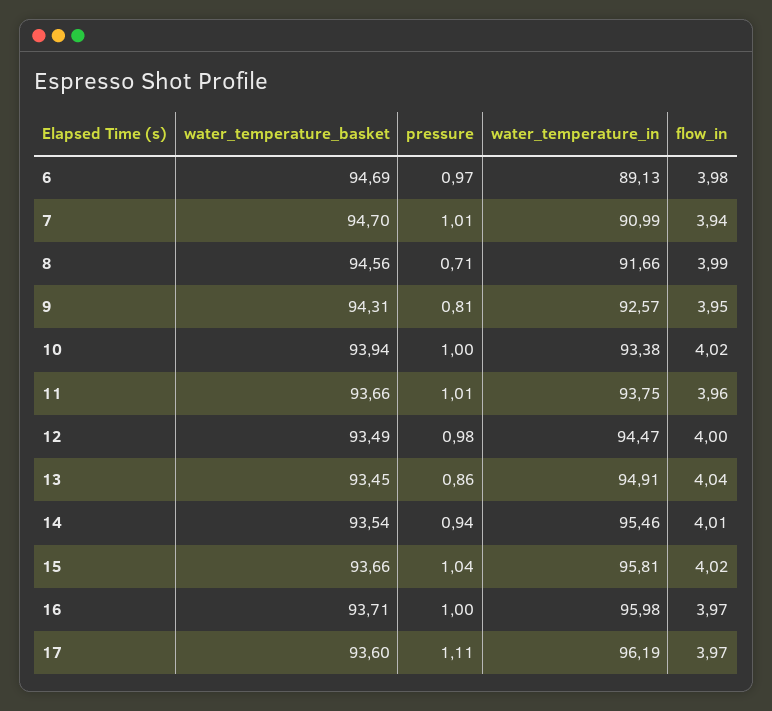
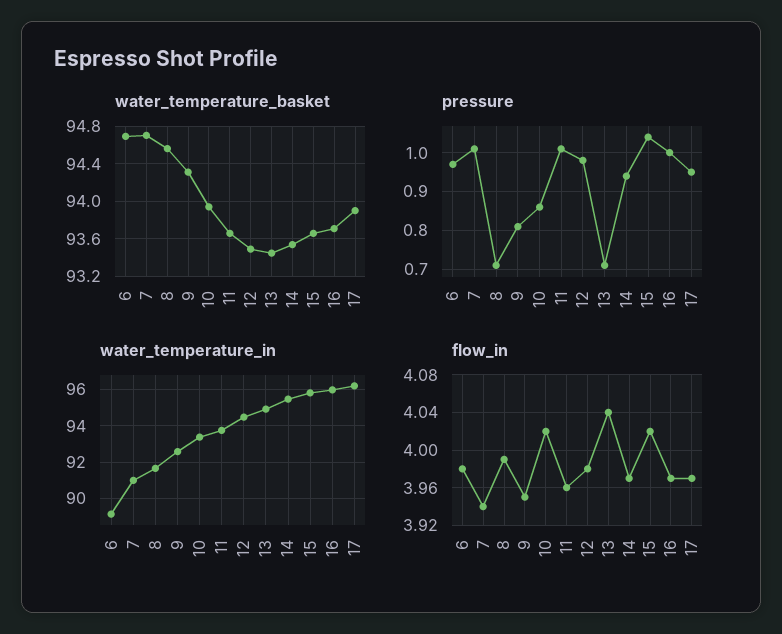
pressure, 10: 1 -> 0.85
flow_in, 12: 4 -> 3.98
pressure, 13: 0.86 -> 0.7
flow_in, 14: 4.01 -> 3.97
water_temperature_basket, 17: 93.6 -> 93.9
pressure, 17: 1.11 -> 0.95

